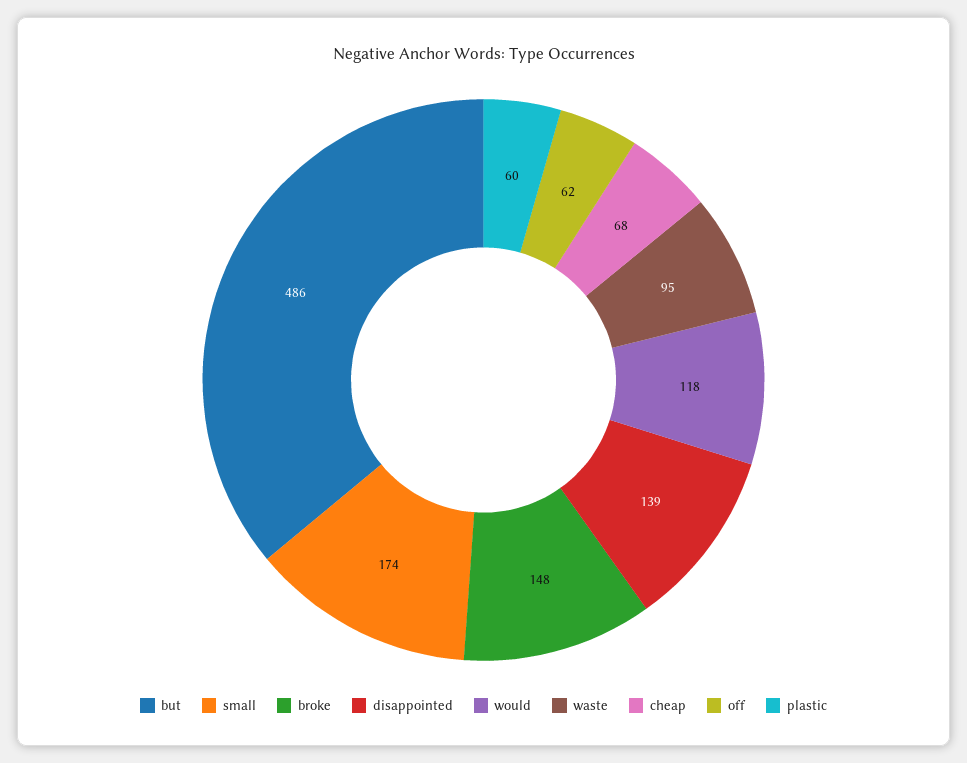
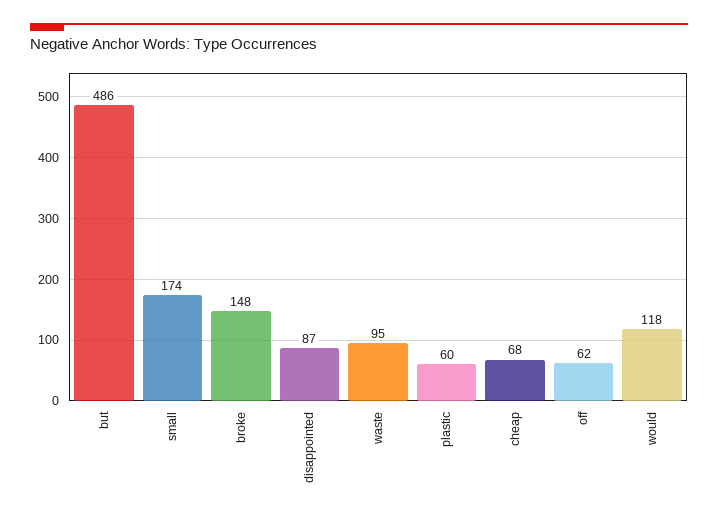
disappointed: 139 -> 87

